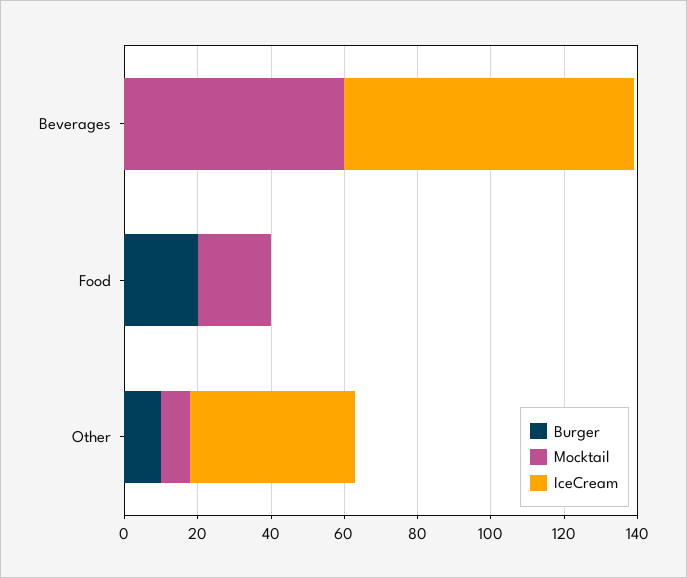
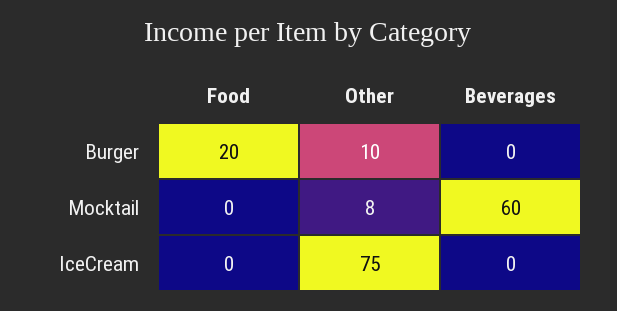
IceCream, Beverages: 80 -> 0
Mocktail, Food: 20 -> 0
IceCream, Other: 45 -> 75

